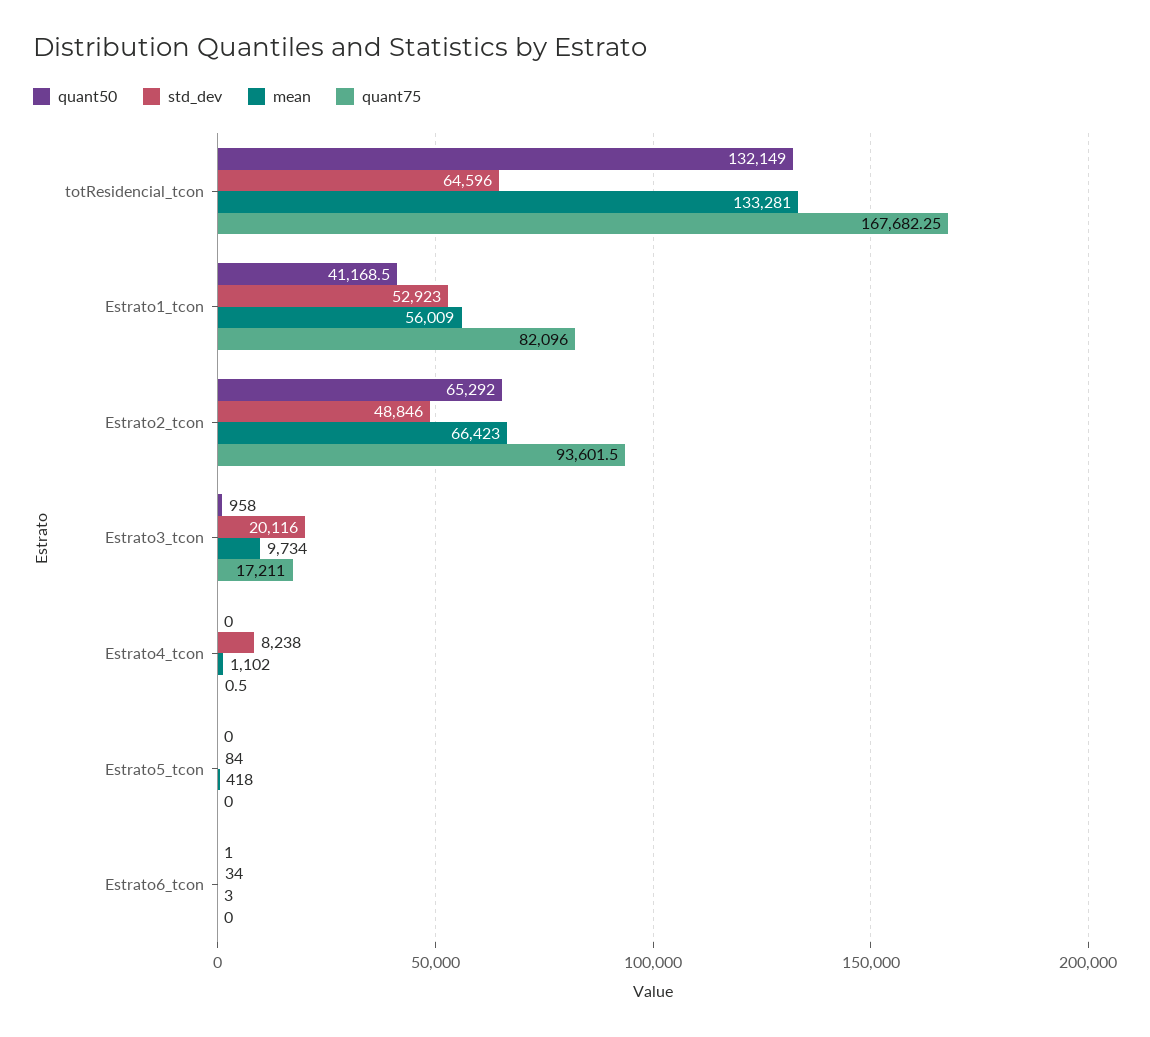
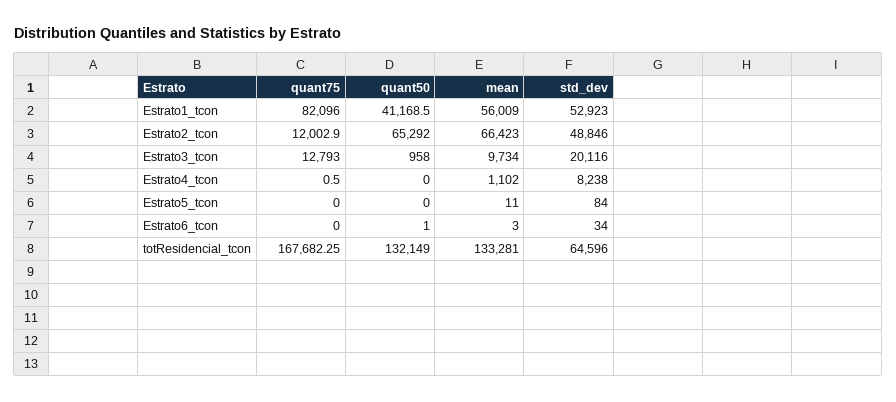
quant75, Estrato2_tcon: 93601.5 -> 12002.9
quant75, Estrato3_tcon: 17211 -> 12793
mean, Estrato5_tcon: 418 -> 11

